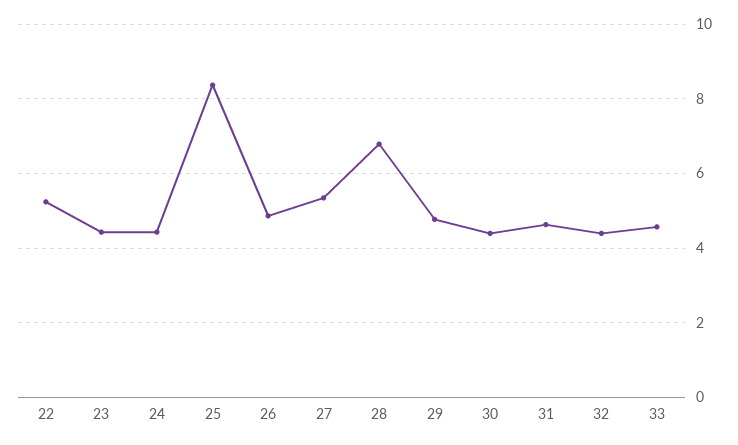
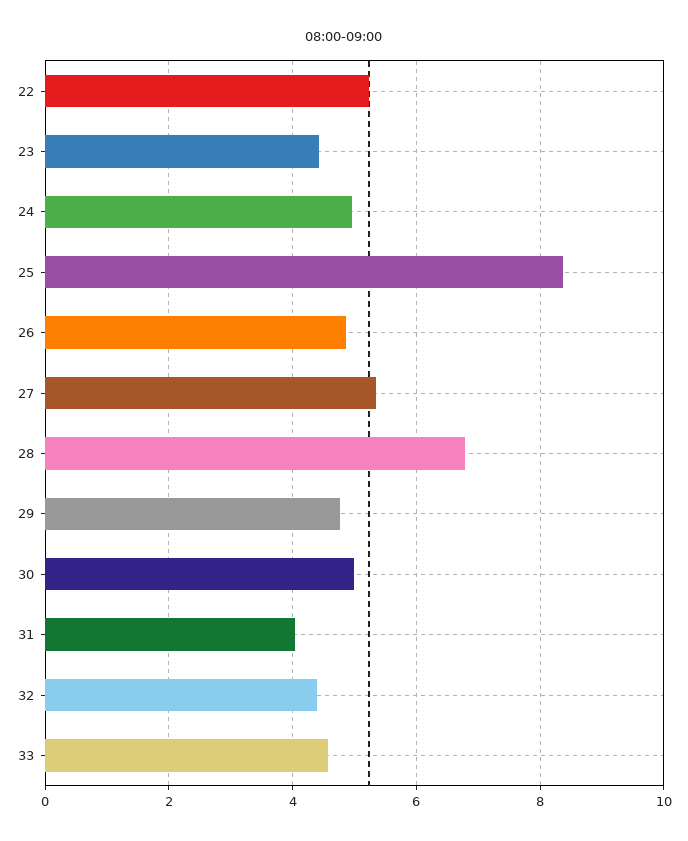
24: 4.4 -> 5
30: 4.4 -> 5
31: 4.6 -> 4

